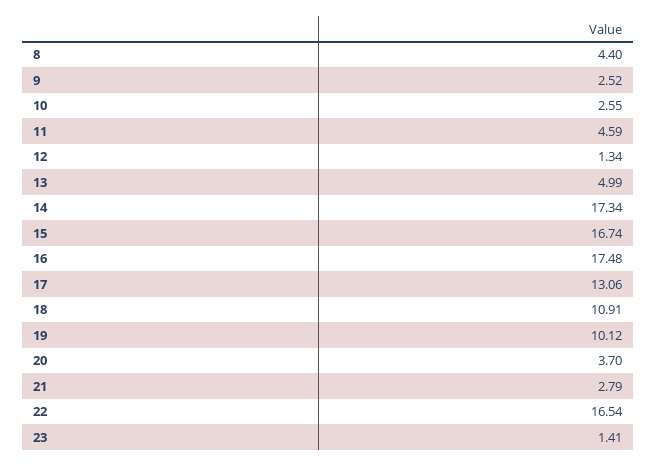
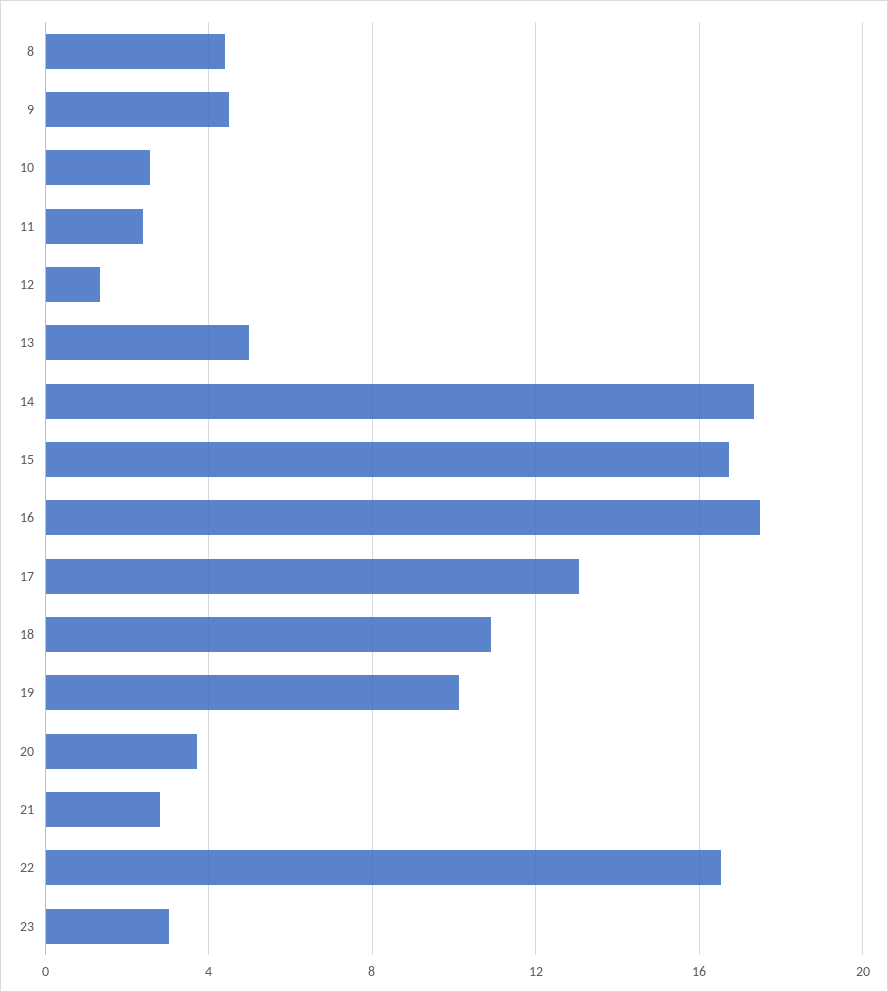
9: 2.52 -> 4.5
11: 4.59 -> 2.5
23: 1.41 -> 3

